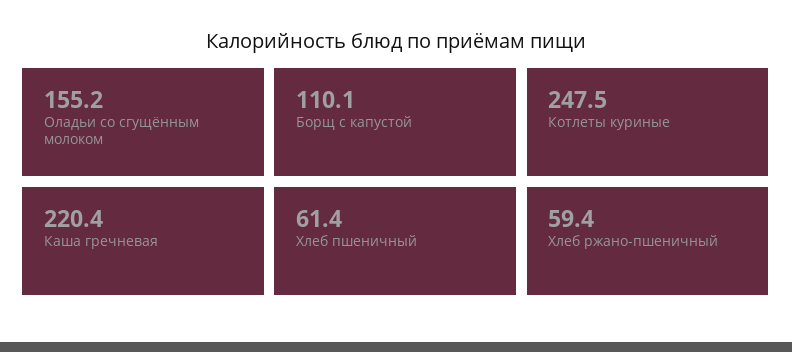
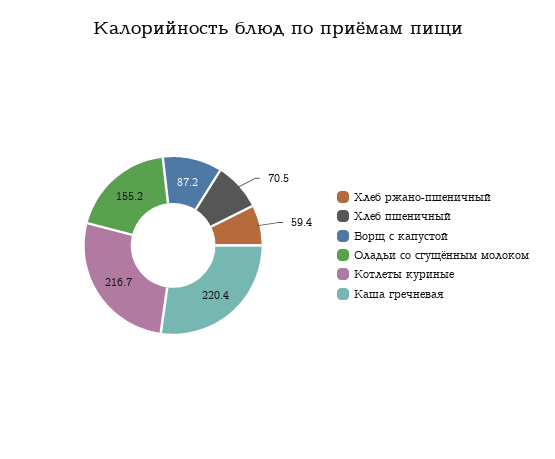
Борщ с капустой: 110.1 -> 87.2
Котлеты куриные: 247.5 -> 216.7
Хлеб пшеничный: 61.4 -> 70.5

